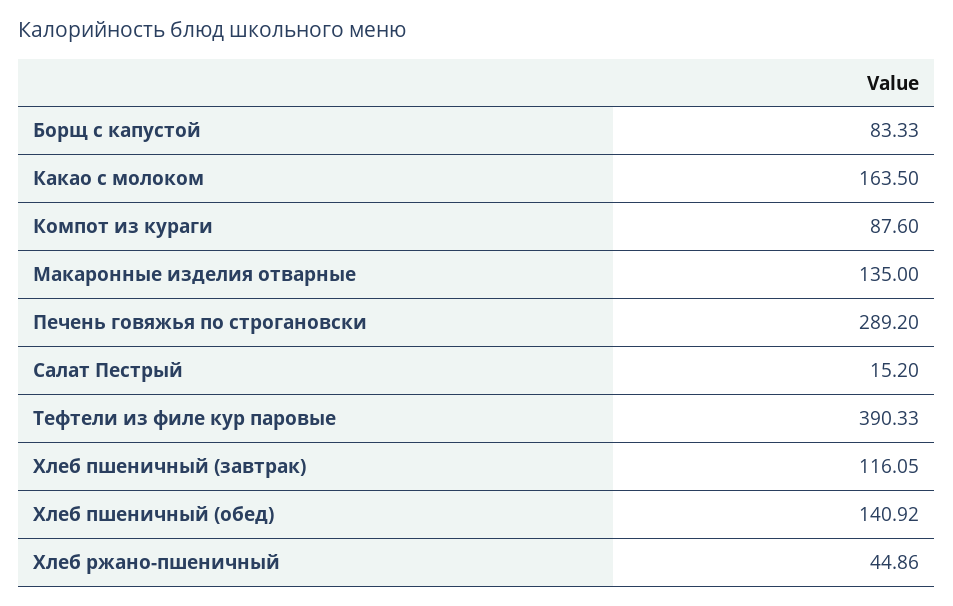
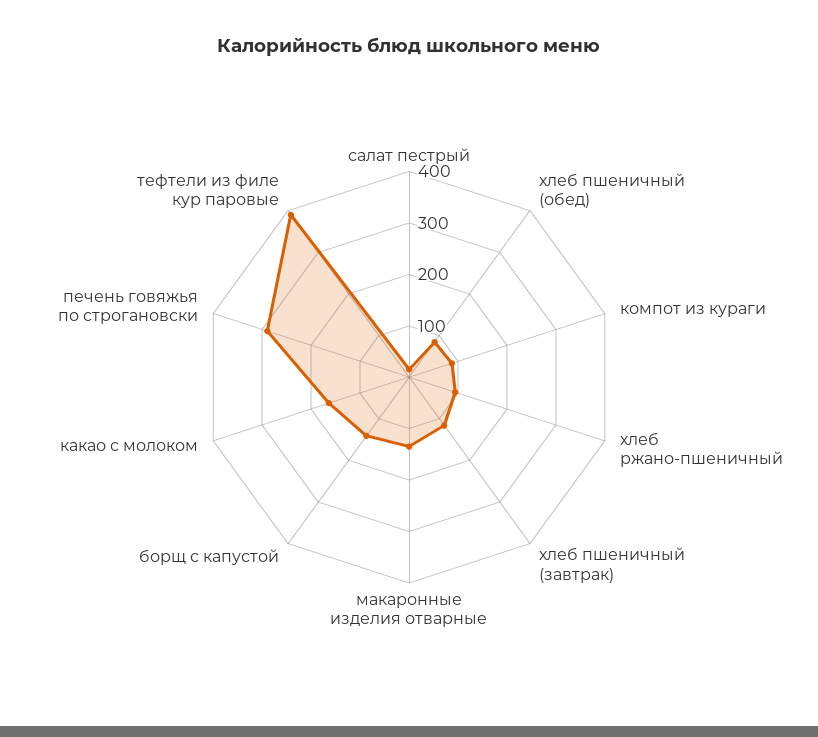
Борщ с капустой: 83.33 -> 140
Хлеб пшеничный (обед): 140.92 -> 80
Хлеб ржано-пшеничный: 44.86 -> 100

